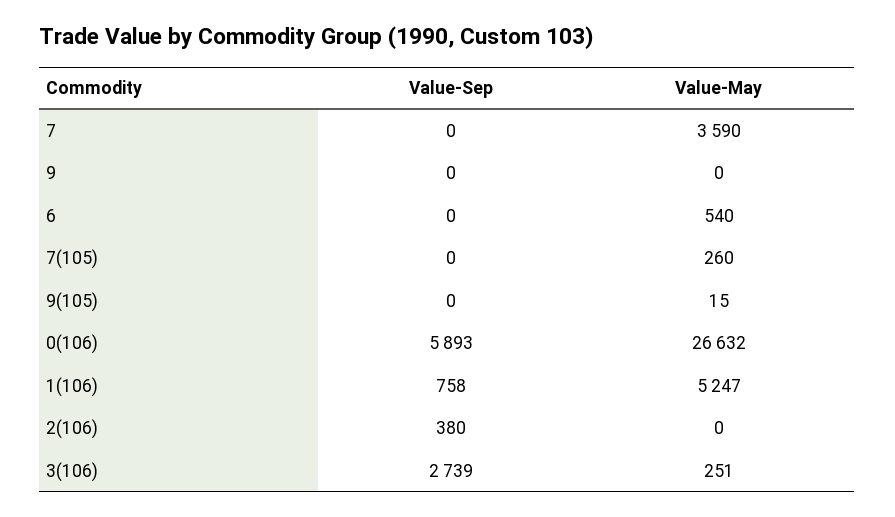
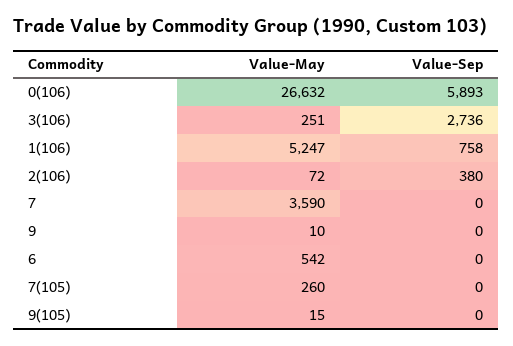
Value-May, 9: 0 -> 10
Value-May, 6: 540 -> 542
Value-May, 2(106): 0 -> 72
Value-Sep, 3(106): 2739 -> 2736

